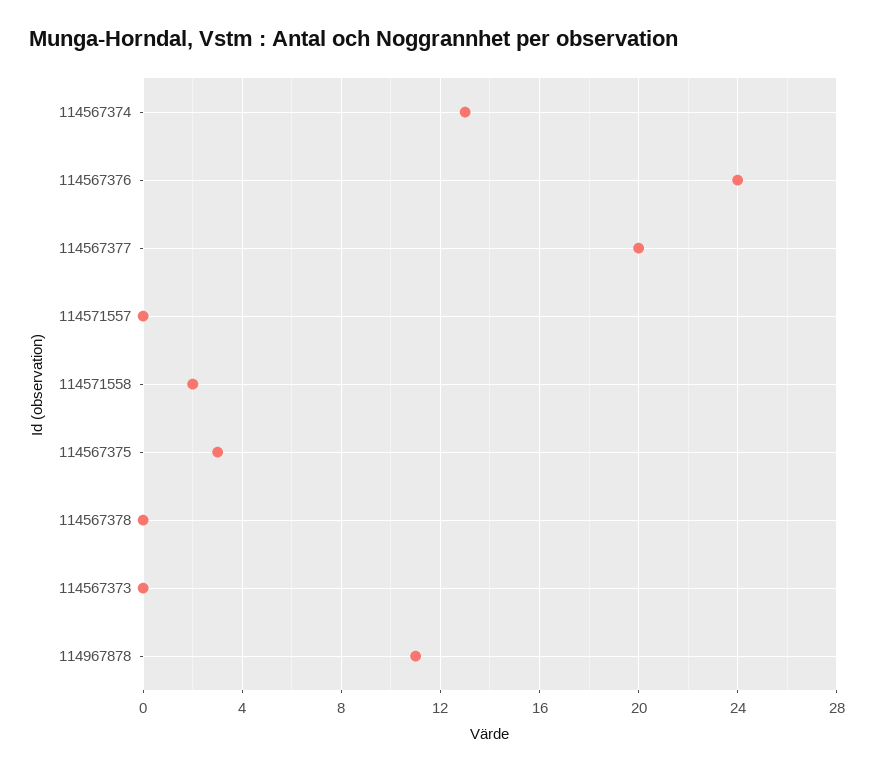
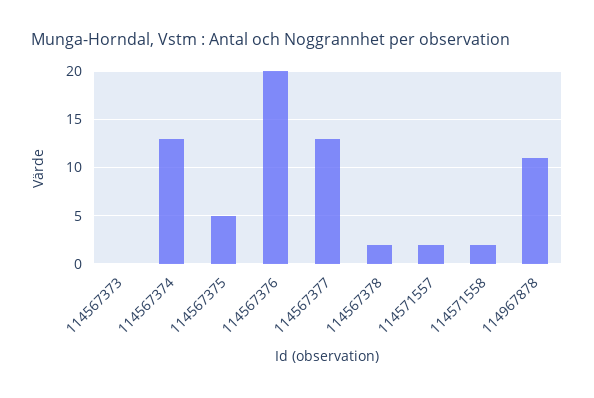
114567376: 24 -> 20
114567377: 20 -> 13
114571557: 0 -> 2
114567375: 3 -> 5
114567378: 0 -> 2

